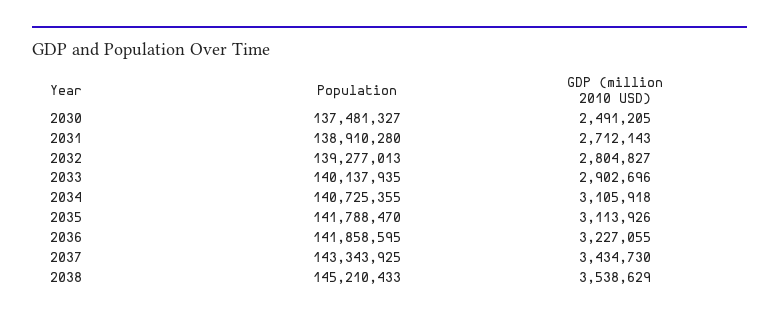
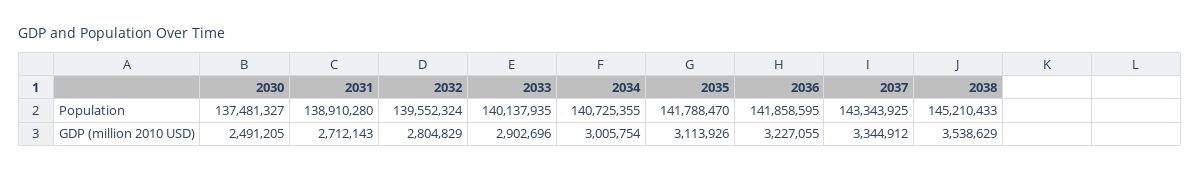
Population, 2032: 139277013 -> 139552324
GDP (million 2010 USD), 2032: 2804827 -> 2804829
GDP (million 2010 USD), 2034: 3105918 -> 3005754
GDP (million 2010 USD), 2037: 3434730 -> 3344912

